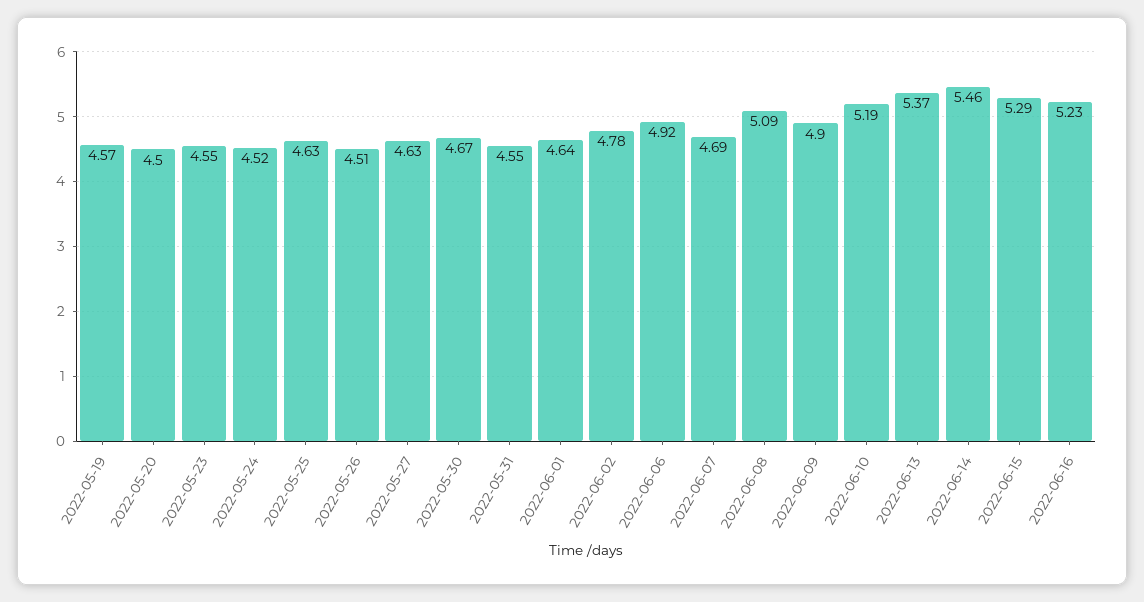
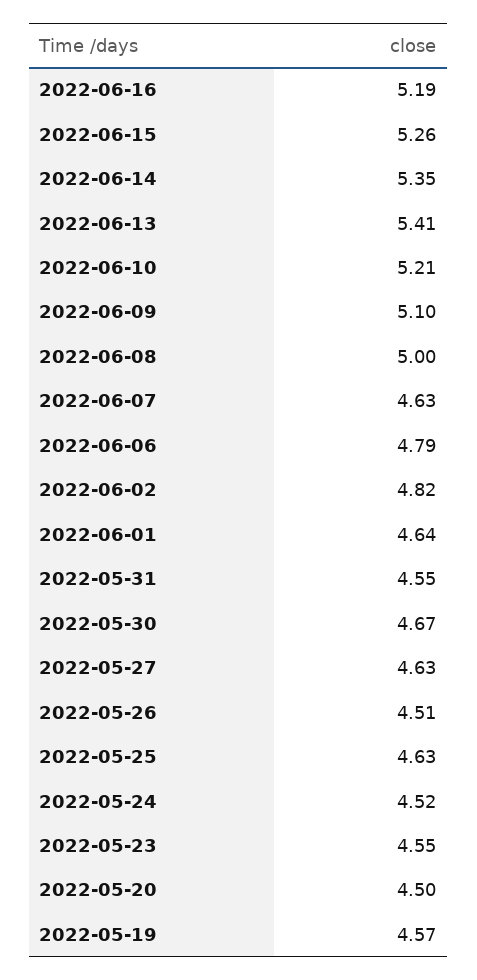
2022-06-02: 4.78 -> 4.82
2022-06-06: 4.92 -> 4.79
2022-06-07: 4.69 -> 4.63
2022-06-08: 5.09 -> 5
2022-06-09: 4.9 -> 5.1
2022-06-10: 5.19 -> 5.21
2022-06-13: 5.37 -> 5.41
2022-06-14: 5.46 -> 5.35
2022-06-15: 5.29 -> 5.26
2022-06-16: 5.23 -> 5.19

